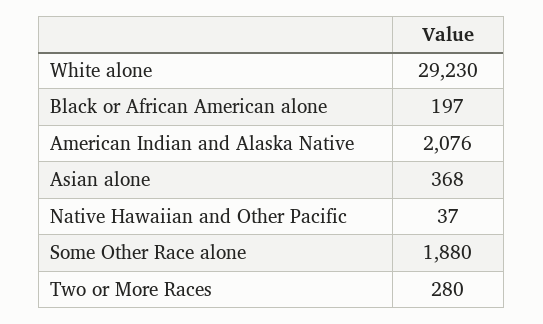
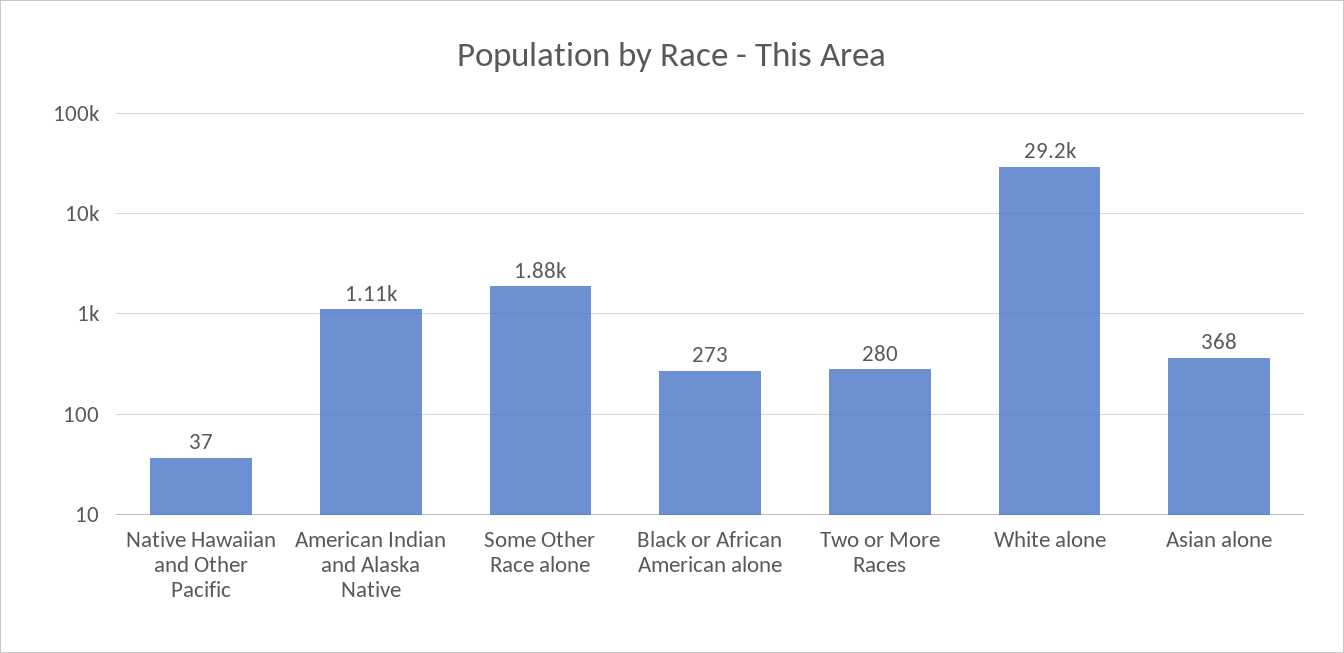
Black or African American alone: 197 -> 273
American Indian and Alaska Native: 2076 -> 1110

